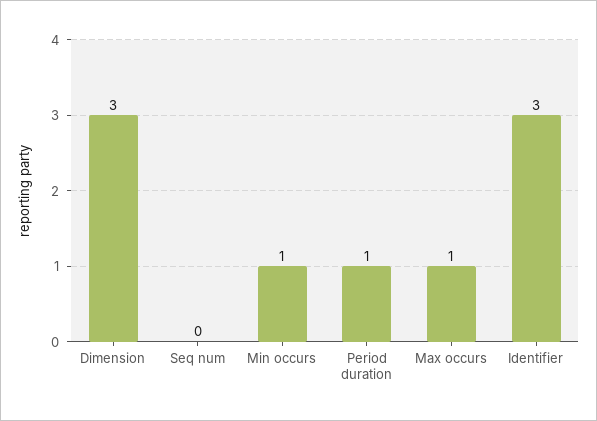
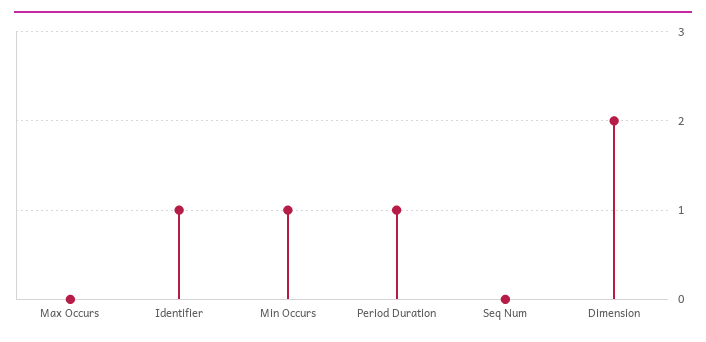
Dimension: 3 -> 2
Max occurs: 1 -> 0
Identifier: 3 -> 1

